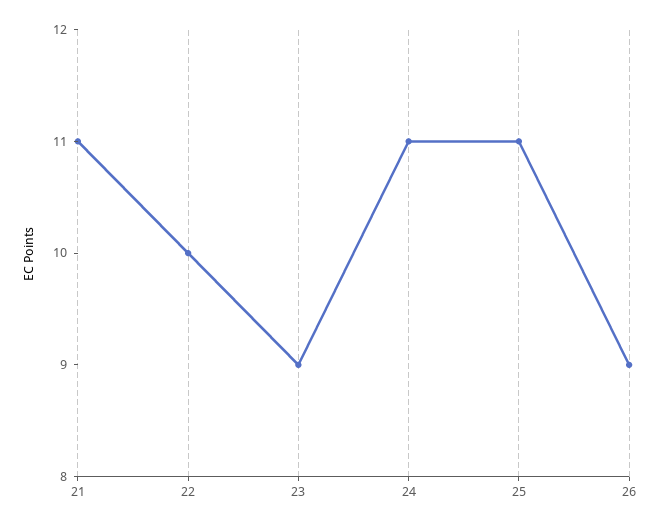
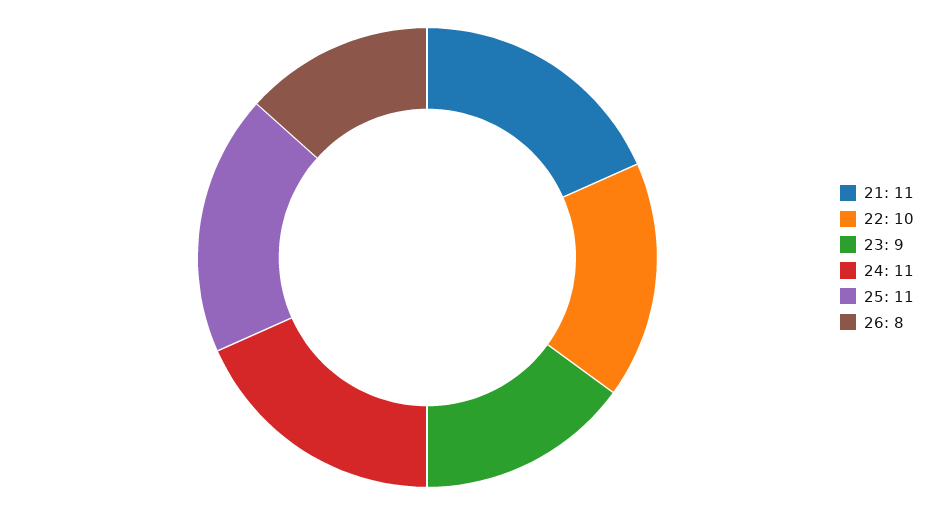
26: 9 -> 8

